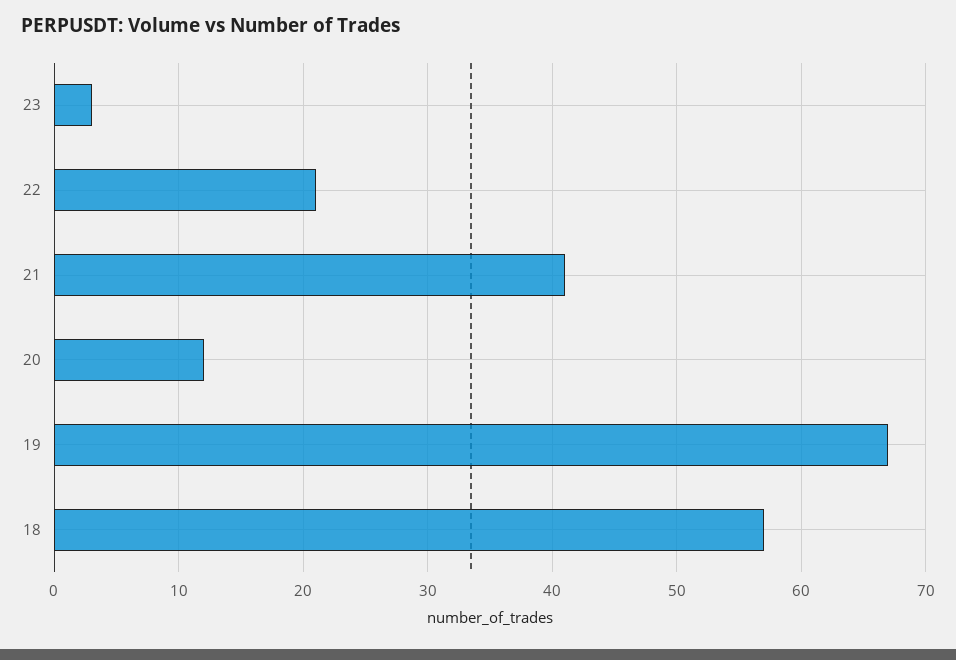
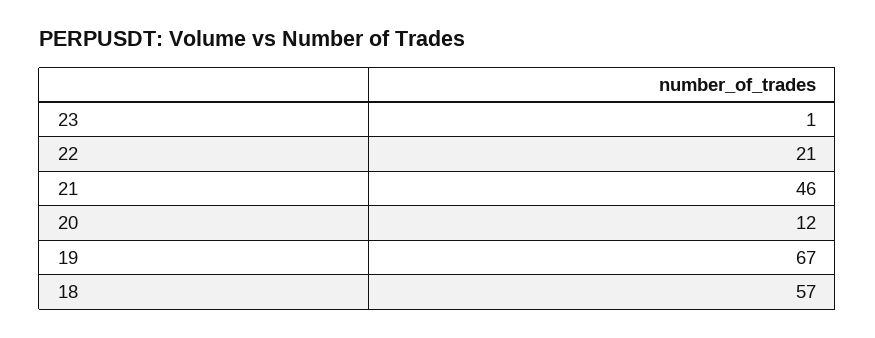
23: 3 -> 1
21: 41 -> 46

